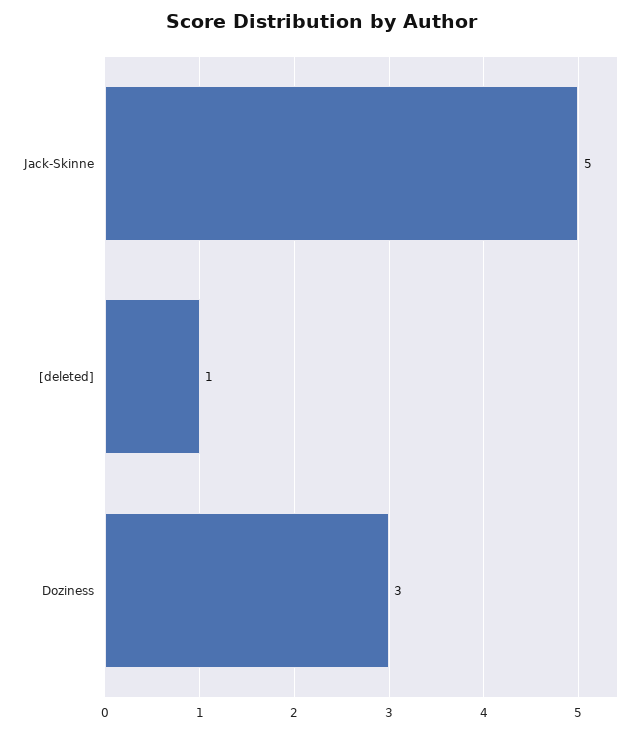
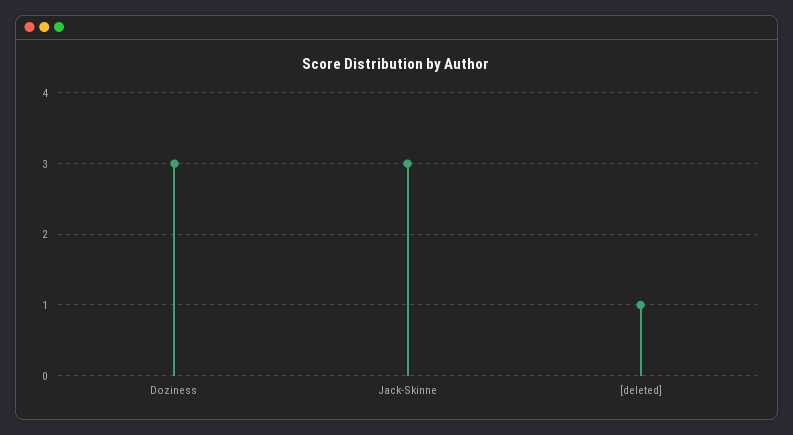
Jack-Skinne: 5 -> 3

